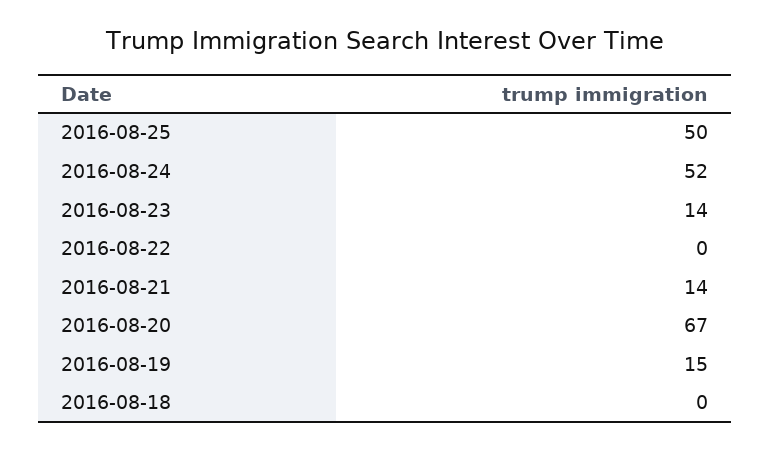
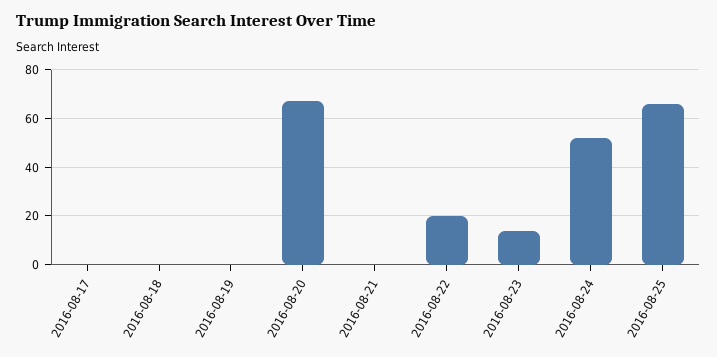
2016-08-25: 50 -> 65
2016-08-22: 0 -> 20
2016-08-21: 14 -> 0
2016-08-19: 15 -> 0
2016-08-17: none -> 0

